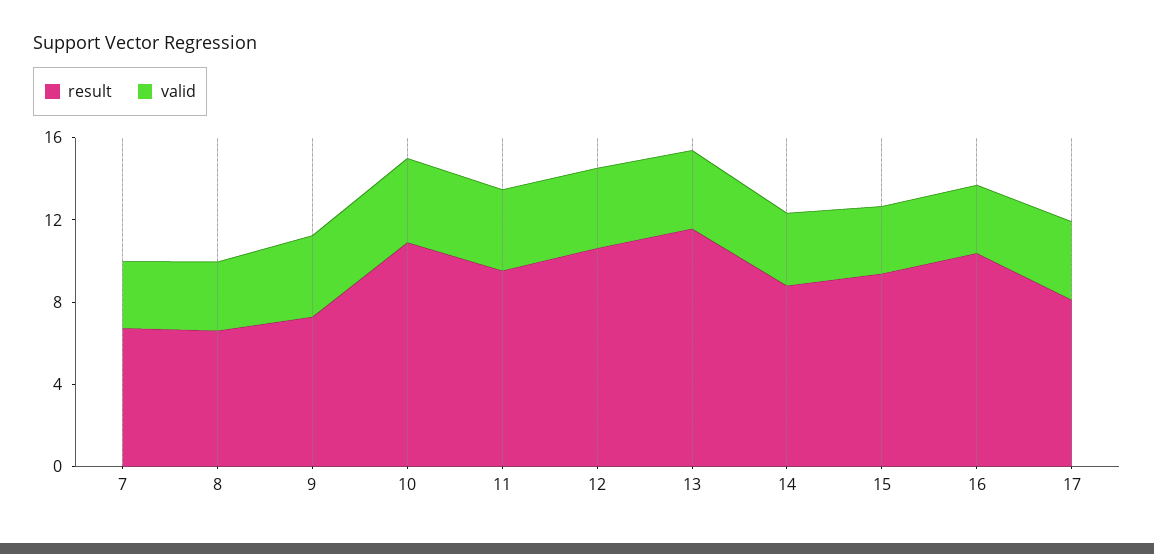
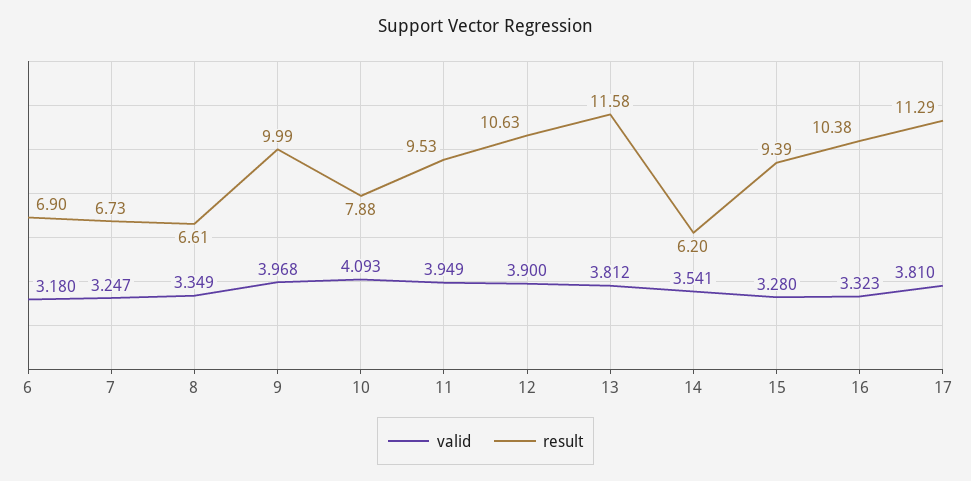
result, 9: 7 -> 9.99
result, 10: 11 -> 7.88
result, 14: 9 -> 6.2
result, 17: 8 -> 11.29
valid, 6: none -> 3.18
result, 6: none -> 6.9

